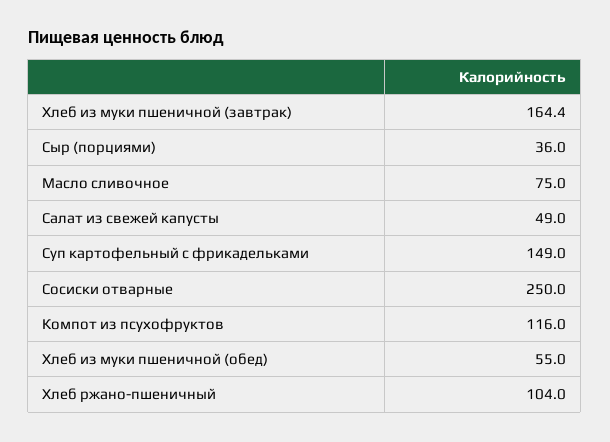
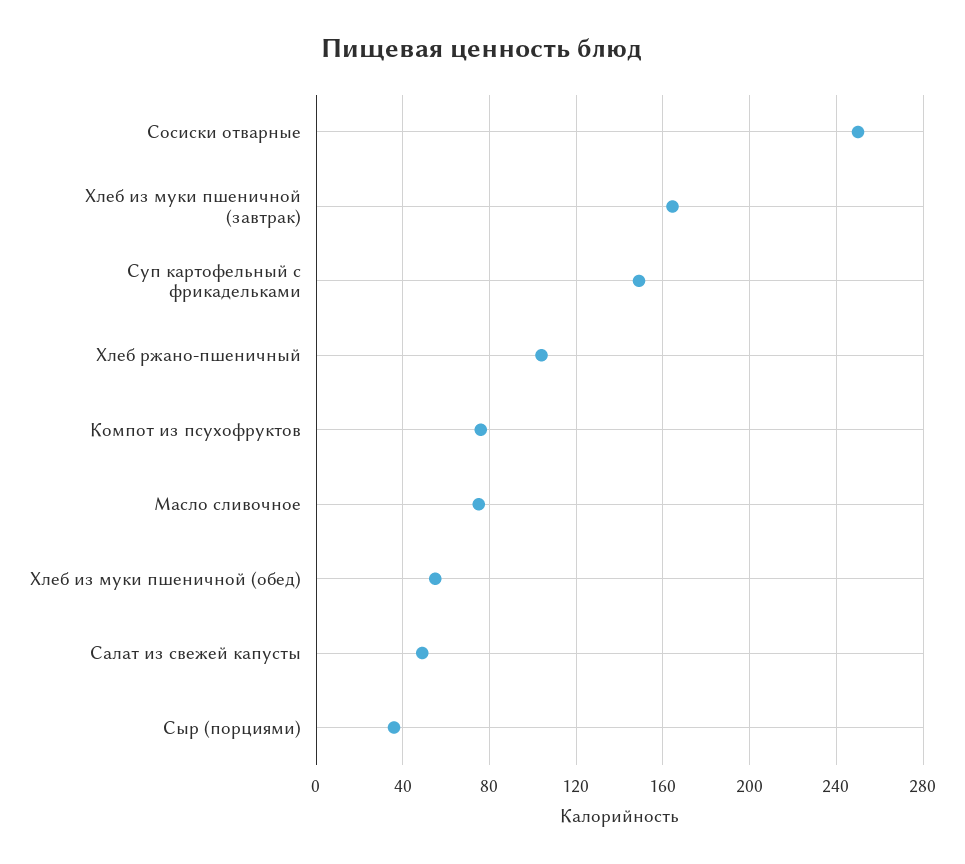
Компот из псухофруктов: 116 -> 75

